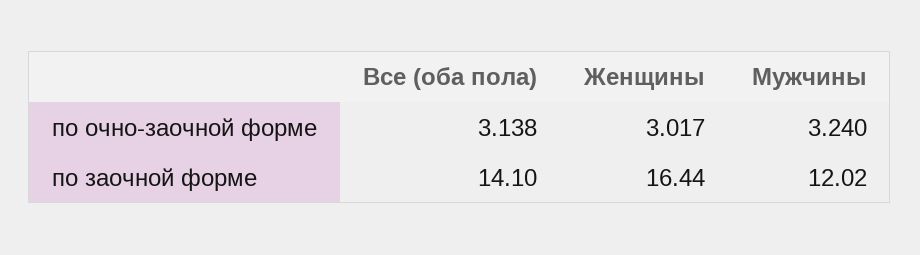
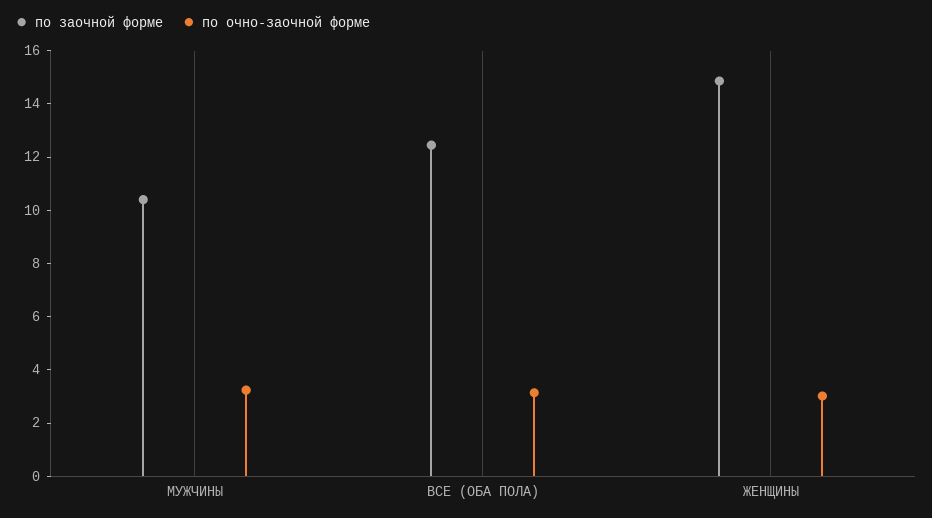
по заочной форме, Все (оба пола): 14.1 -> 12.5
по заочной форме, Женщины: 16.44 -> 15
по заочной форме, Мужчины: 12.02 -> 10.5

